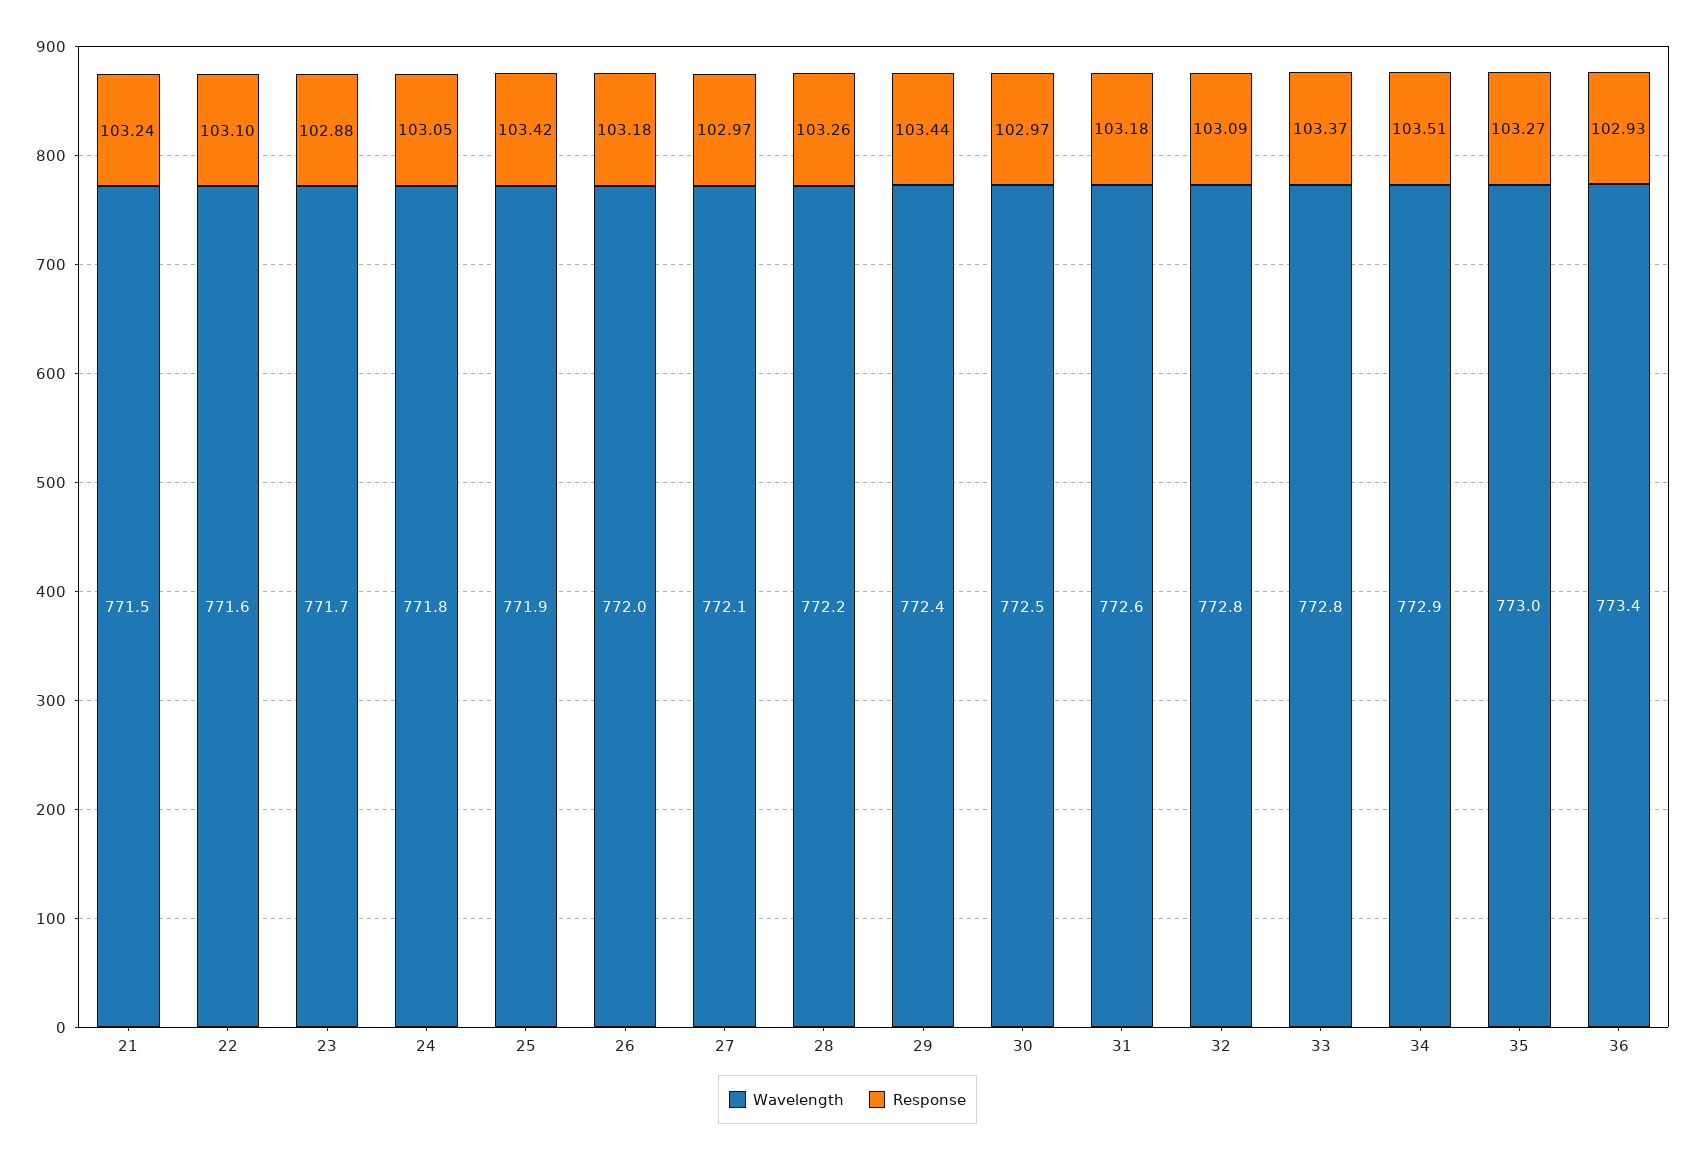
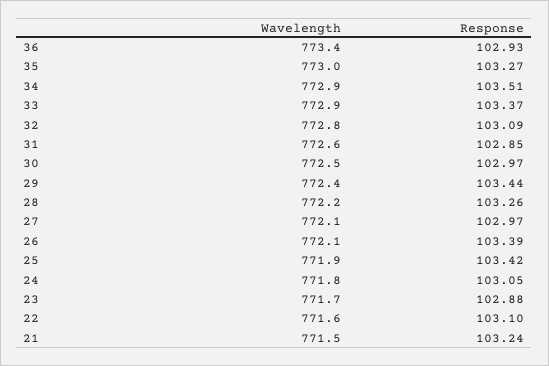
Wavelength, 26: 772 -> 772.1
Response, 26: 103.18 -> 103.39
Response, 31: 103.18 -> 102.85
Wavelength, 33: 772.8 -> 772.9

